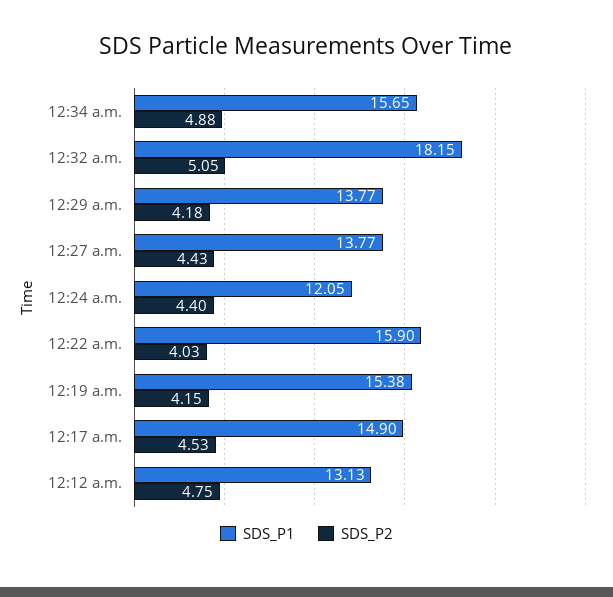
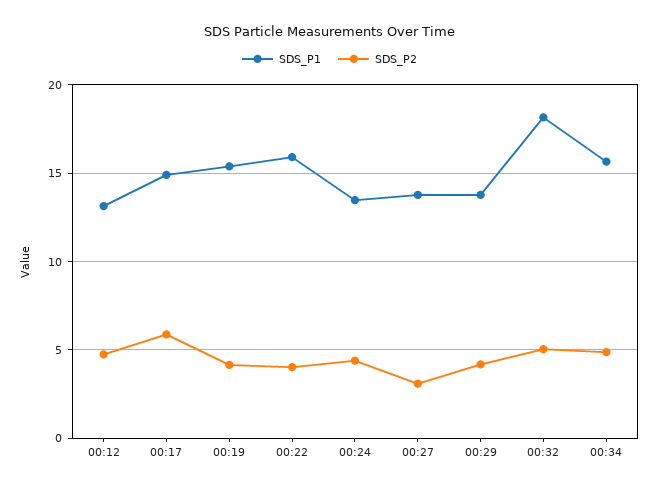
SDS_P2, 12:27 a.m.: 4.43 -> 3
SDS_P1, 12:24 a.m.: 12.05 -> 13.5
SDS_P2, 12:17 a.m.: 4.53 -> 6

